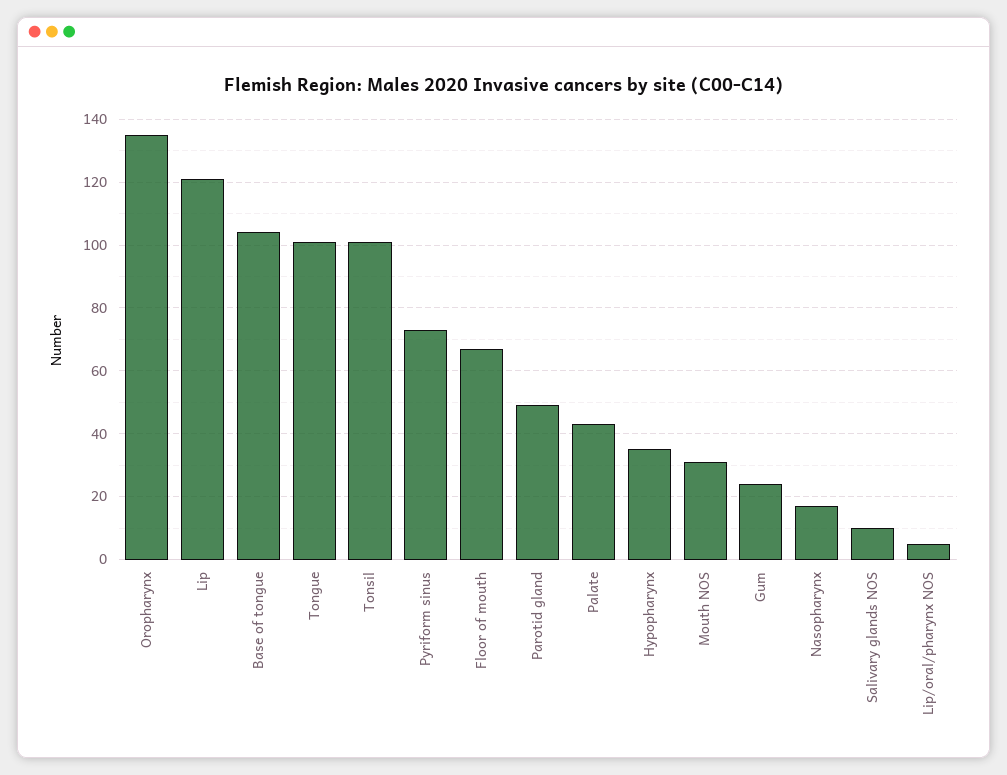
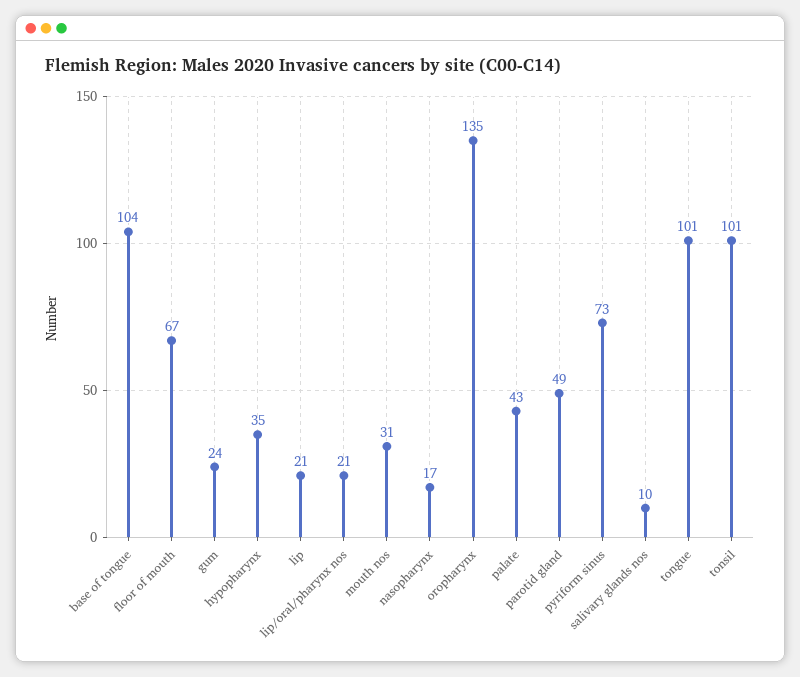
Lip: 120 -> 21
Lip/oral/pharynx NOS: 5 -> 21

